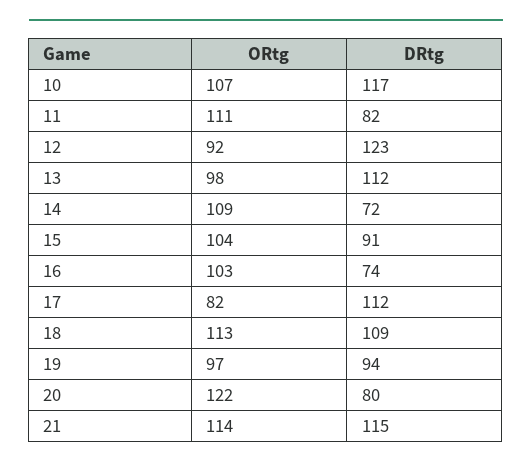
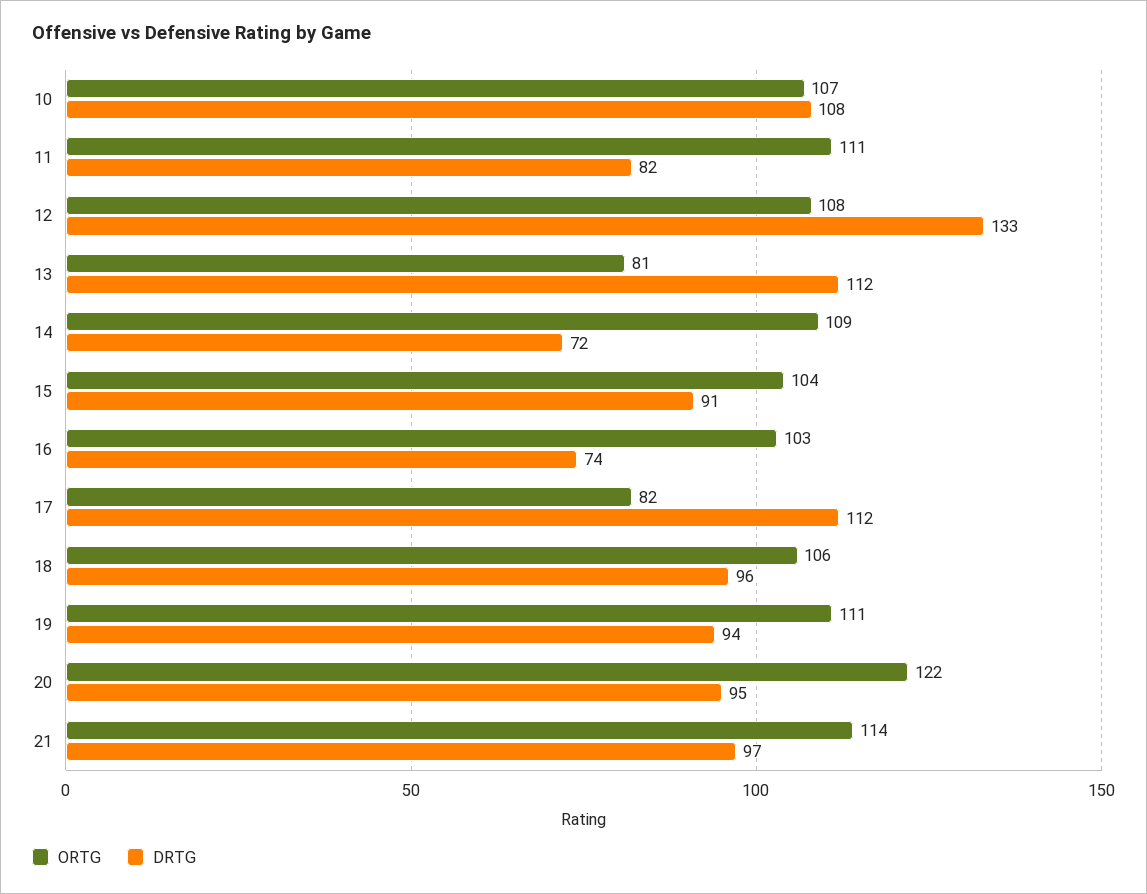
DRtg, 10: 117 -> 108
ORtg, 12: 92 -> 108
DRtg, 12: 123 -> 133
ORtg, 13: 98 -> 81
ORtg, 18: 113 -> 106
DRtg, 18: 109 -> 96
ORtg, 19: 97 -> 111
DRtg, 20: 80 -> 95
DRtg, 21: 115 -> 97

